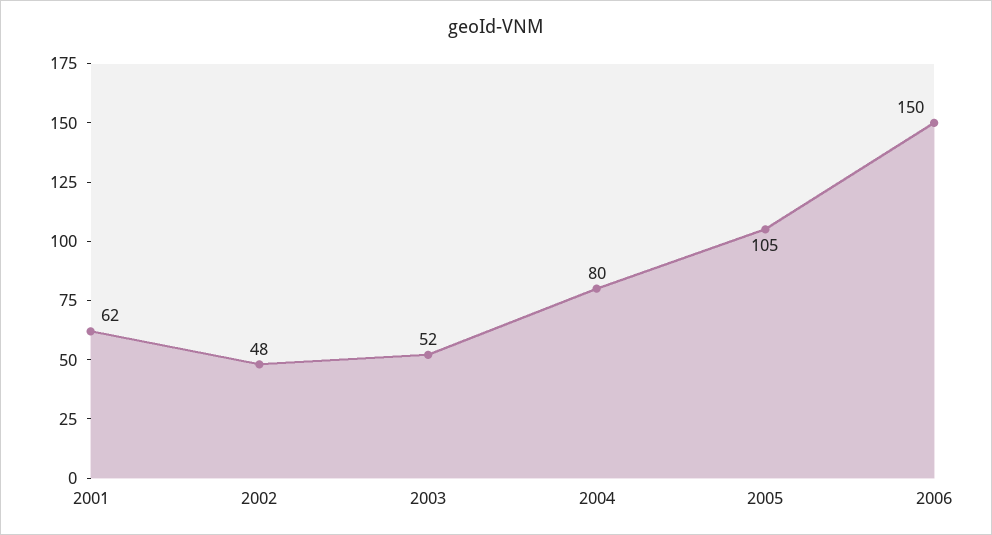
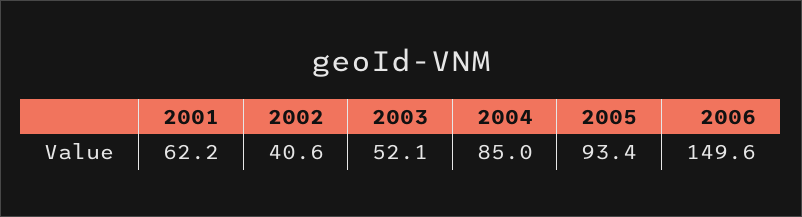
2002: 48 -> 40.6
2004: 80 -> 85
2005: 105 -> 93.4

